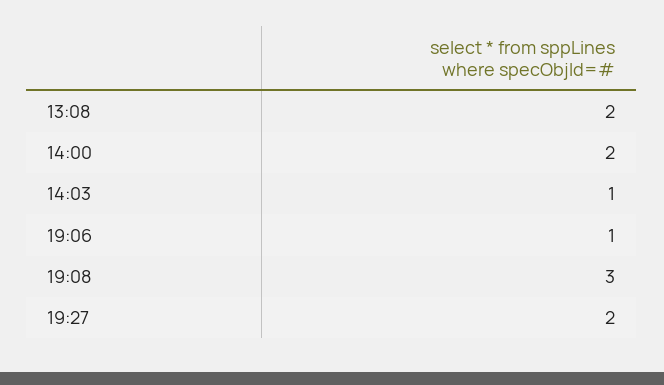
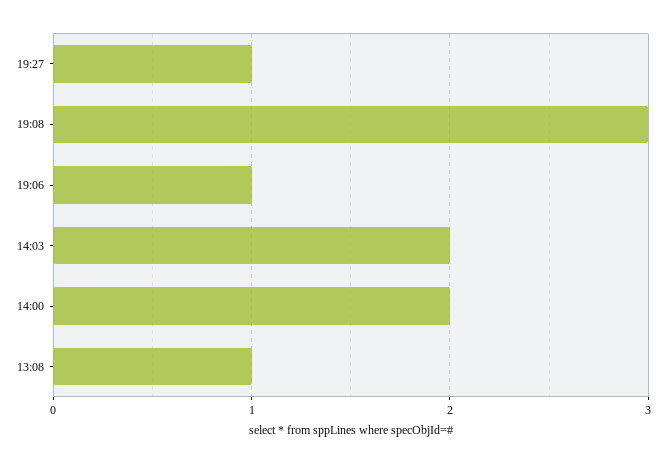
13:08: 2 -> 1
14:03: 1 -> 2
19:27: 2 -> 1

